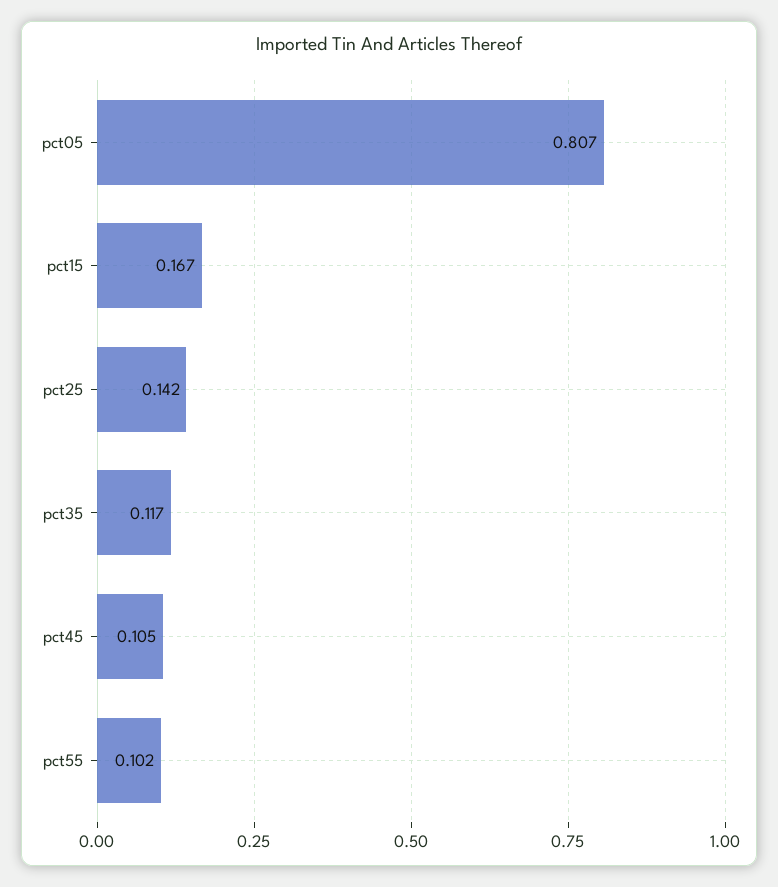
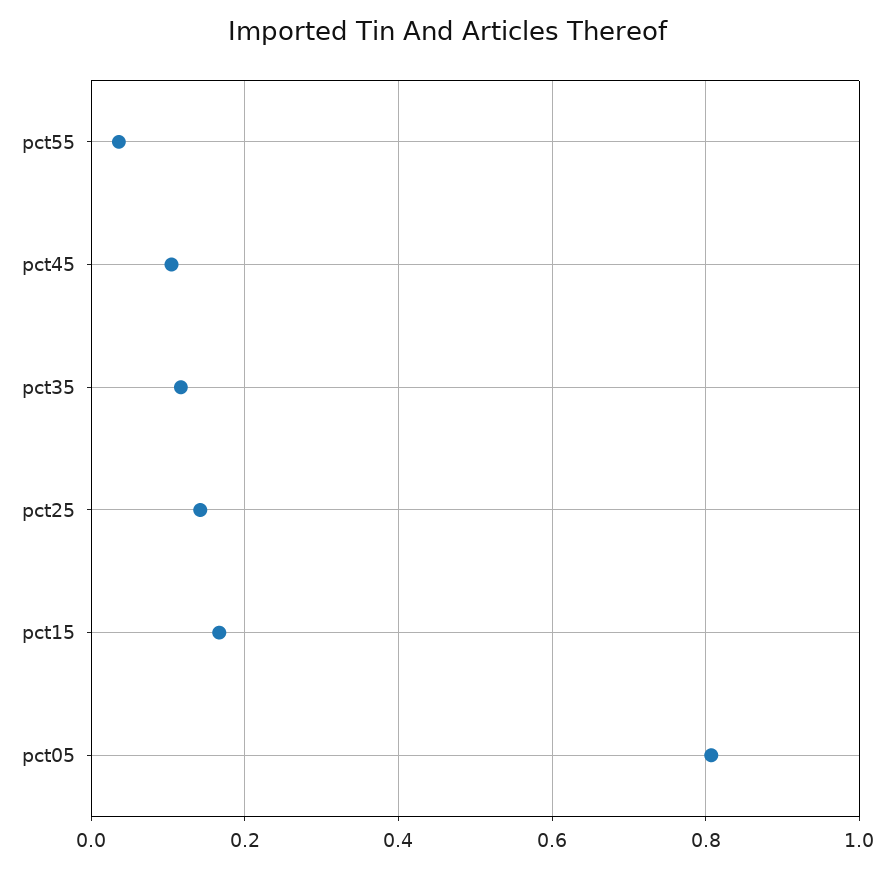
pct55: 0.102 -> 0.04

